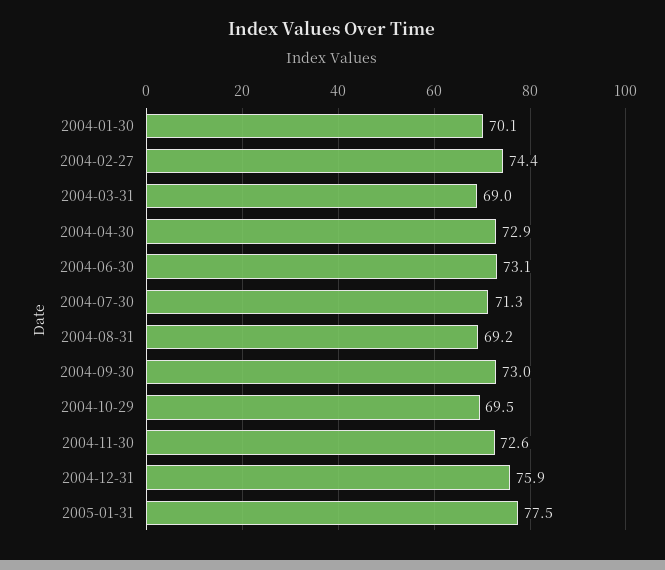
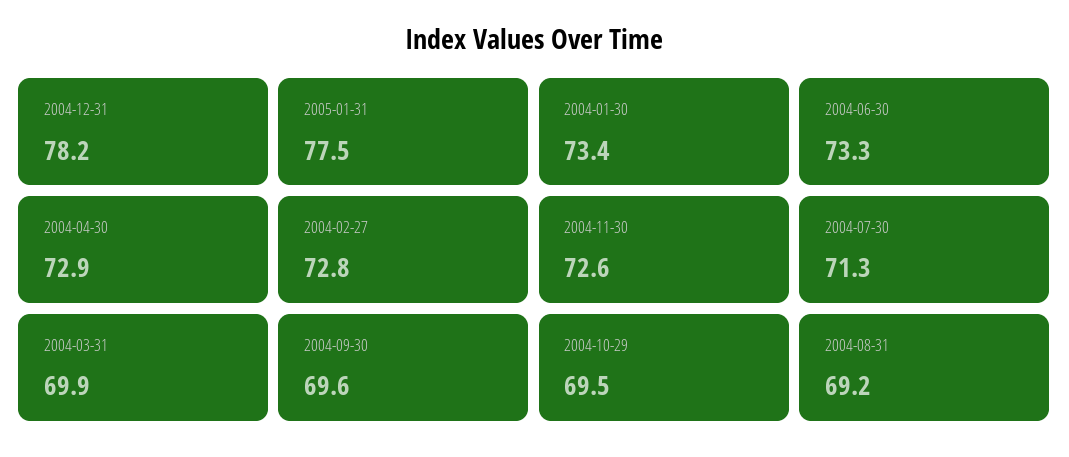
2004-01-30: 70.1 -> 73.4
2004-02-27: 74.4 -> 72.8
2004-03-31: 69 -> 69.9
2004-06-30: 73.1 -> 73.3
2004-09-30: 73 -> 69.6
2004-12-31: 75.9 -> 78.2

